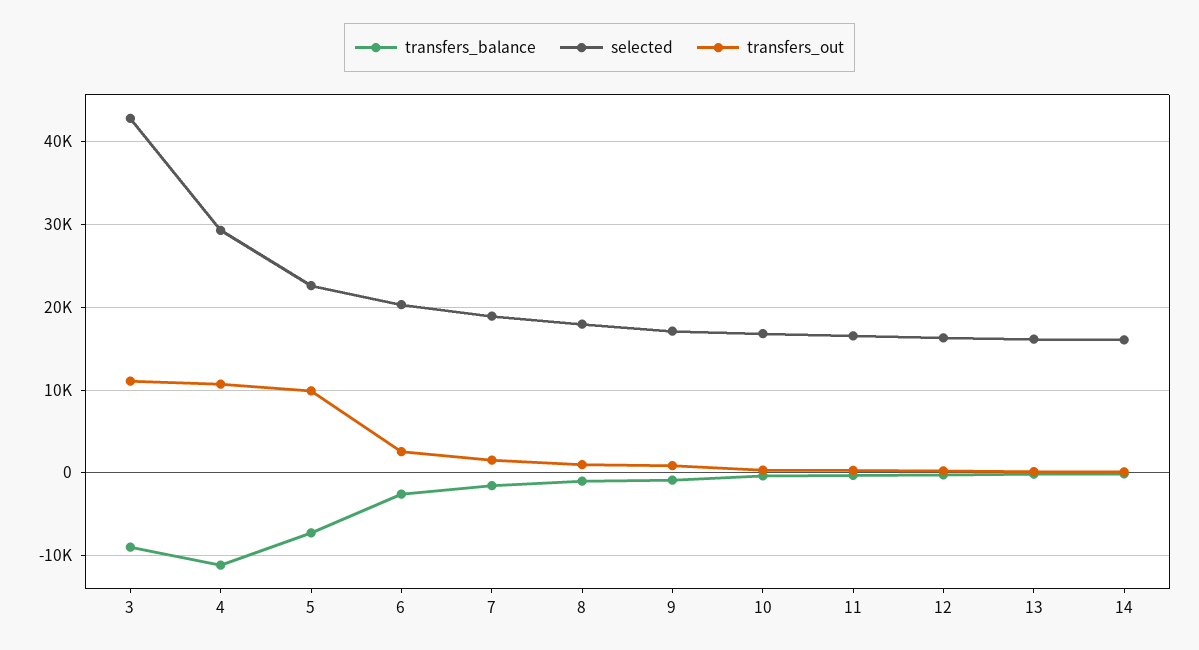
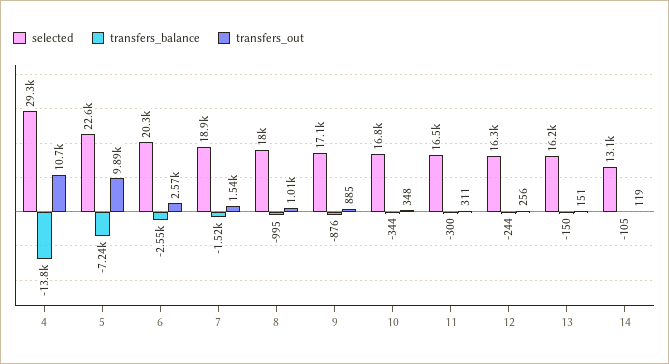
transfers_balance, 3: -9000 -> none
selected, 3: 43000 -> none
transfers_out, 3: 11000 -> none
transfers_balance, 4: -11000 -> -13800
selected, 14: 16000 -> 13100

